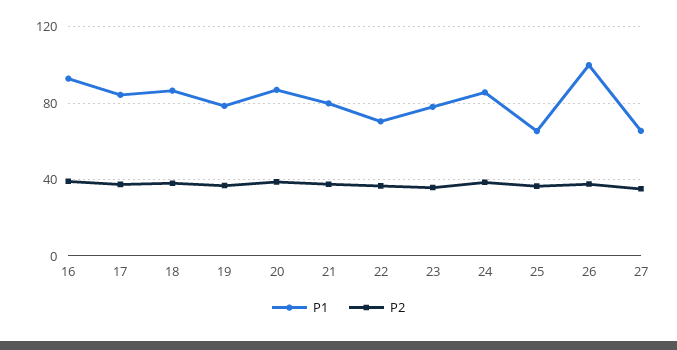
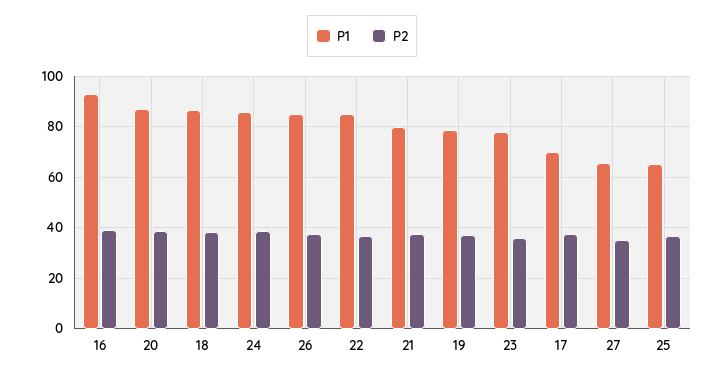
P1, 17: 85 -> 70
P1, 22: 70 -> 85
P1, 26: 100 -> 85

